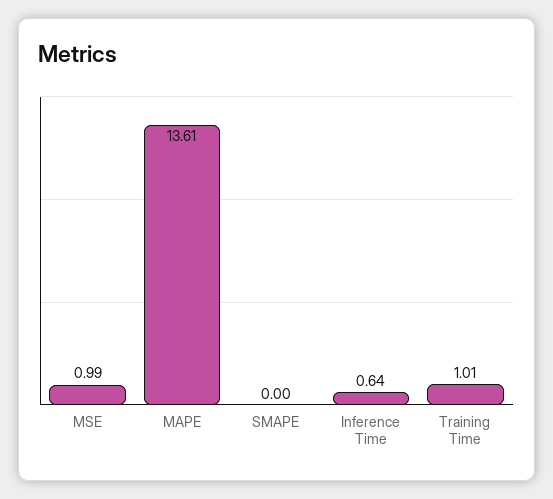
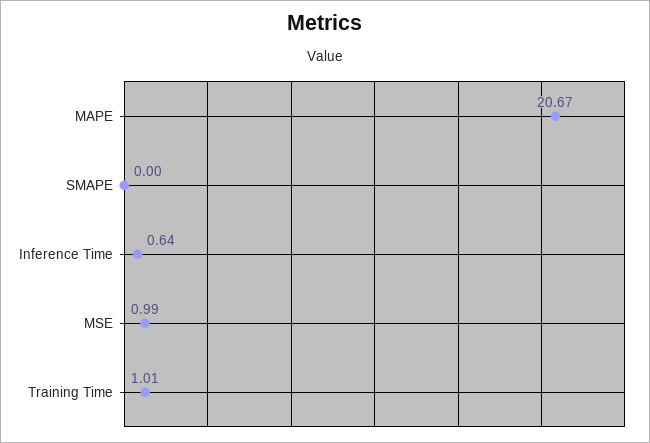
MAPE: 13.61 -> 20.67

